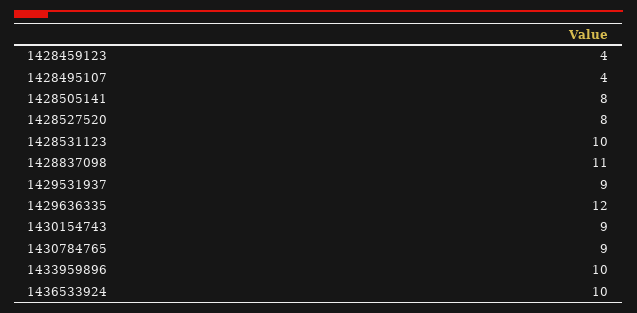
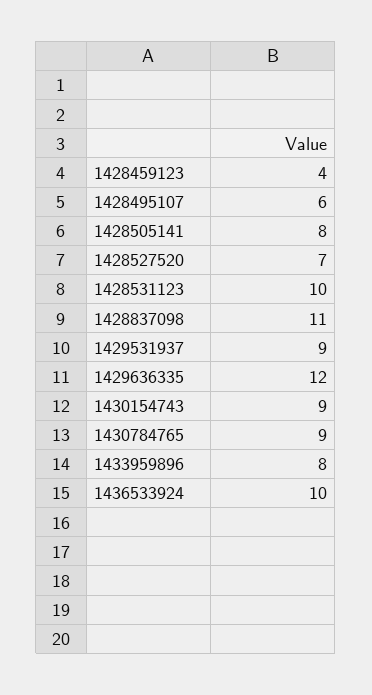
1428495107: 4 -> 6
1428527520: 8 -> 7
1433959896: 10 -> 8

